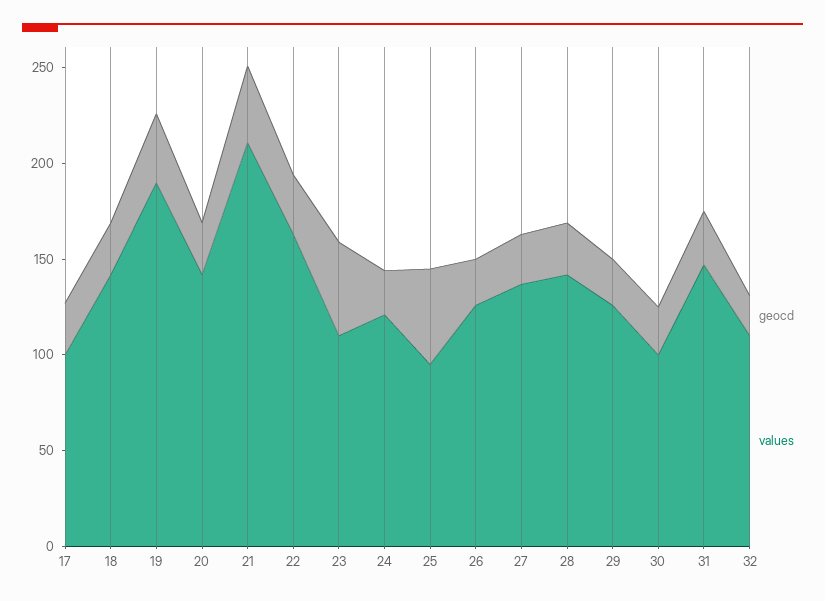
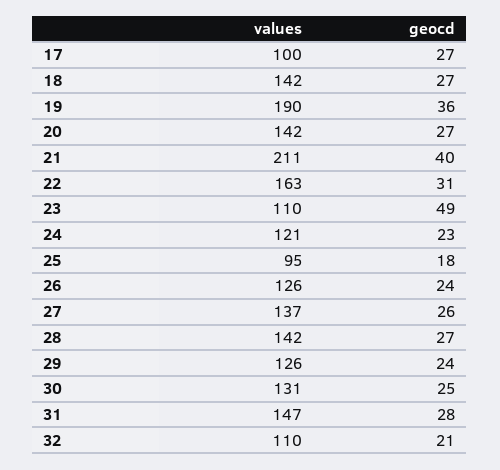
geocd, 25: 50 -> 18
values, 30: 100 -> 131

